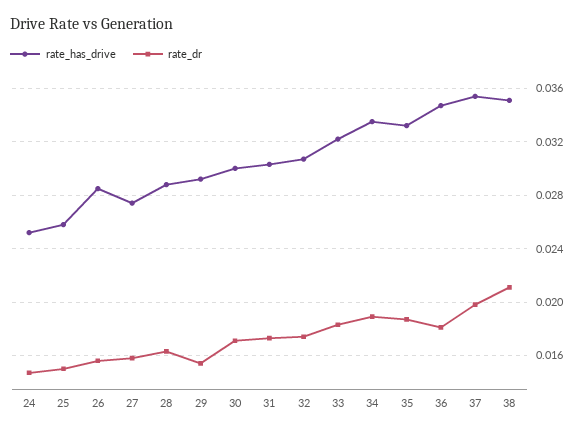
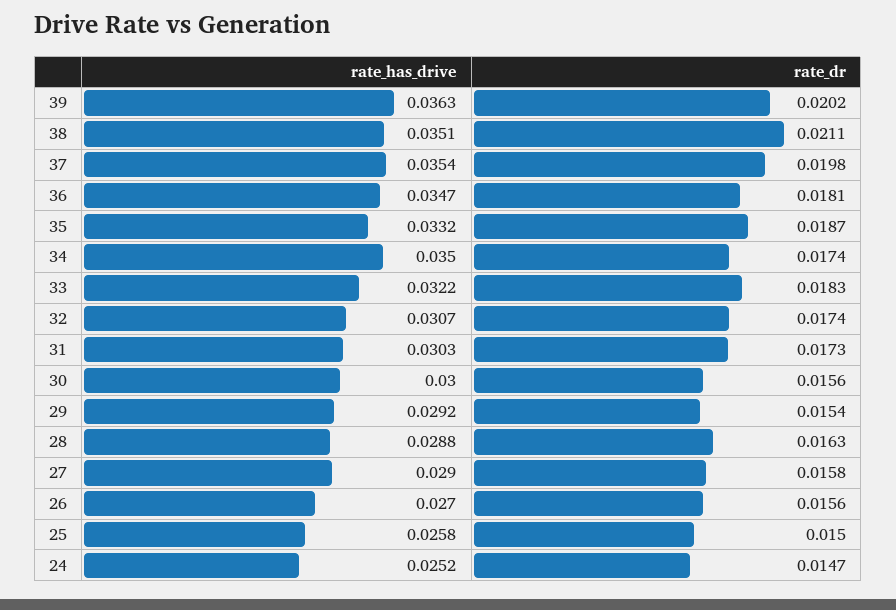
rate_has_drive, 26: 0.0285 -> 0.027
rate_has_drive, 27: 0.0275 -> 0.029
rate_dr, 30: 0.017 -> 0.0156
rate_has_drive, 34: 0.0335 -> 0.035
rate_dr, 34: 0.019 -> 0.0174
rate_has_drive, 39: none -> 0.0363
rate_dr, 39: none -> 0.0202

